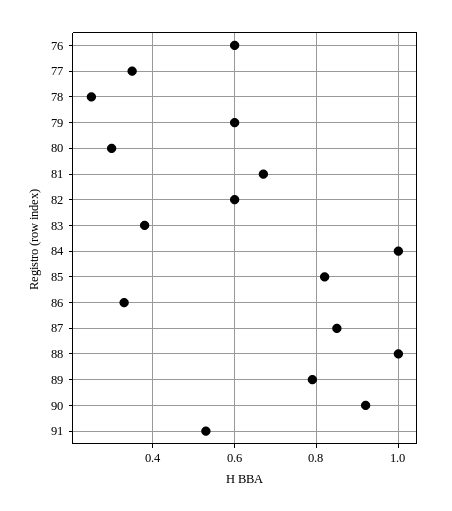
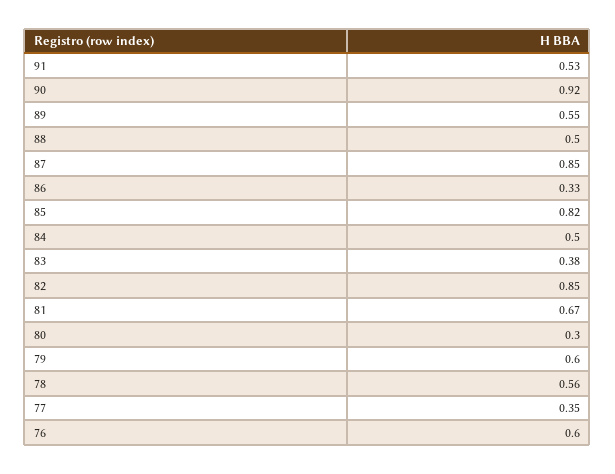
78: 0.25 -> 0.56
82: 0.6 -> 0.85
84: 1 -> 0.5
88: 1 -> 0.5
89: 0.8 -> 0.55

